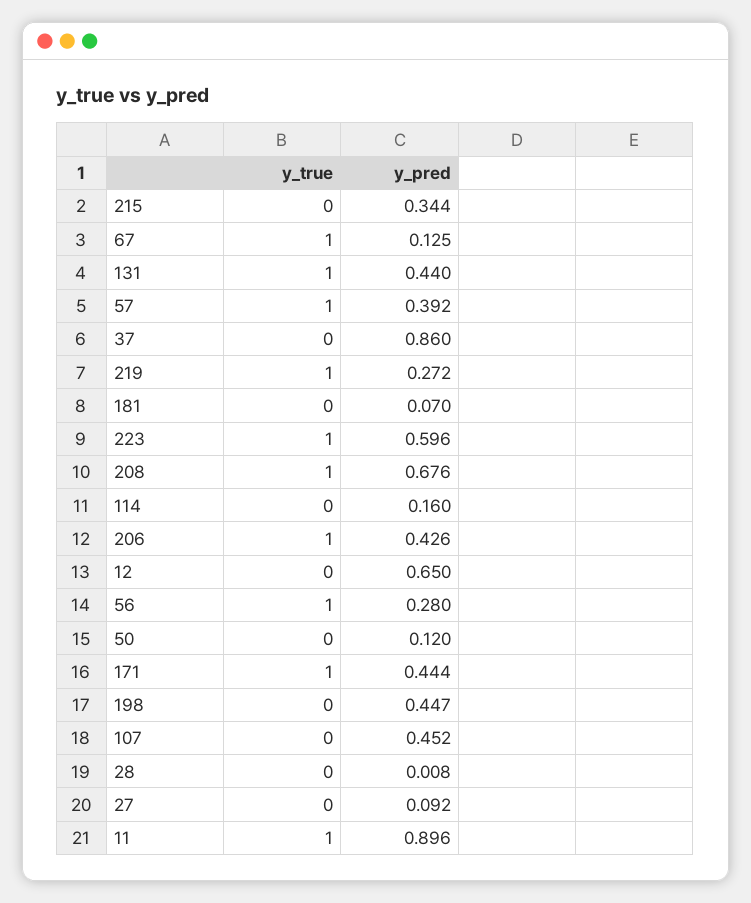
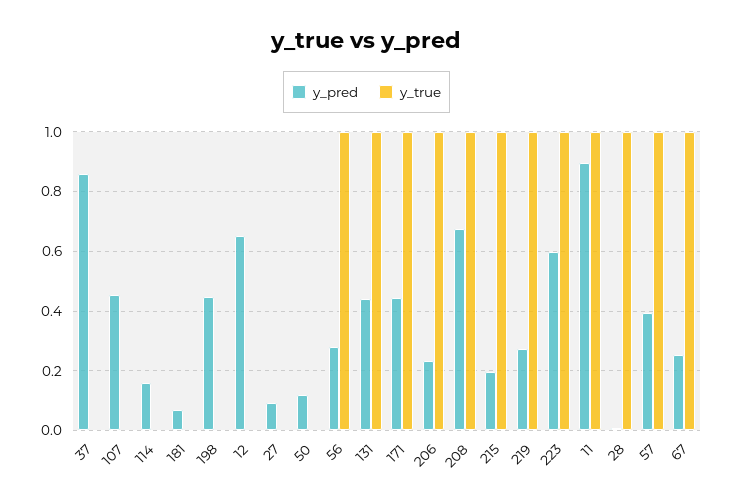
y_true, 215: 0 -> 1
y_pred, 215: 0.344 -> 0.2
y_pred, 67: 0.125 -> 0.25
y_pred, 206: 0.426 -> 0.225
y_true, 28: 0 -> 1

